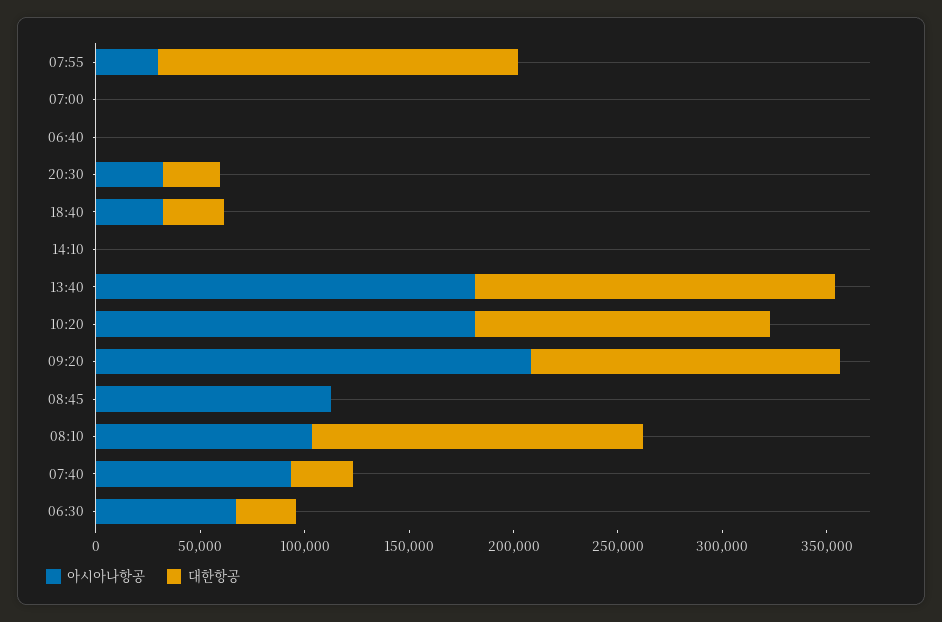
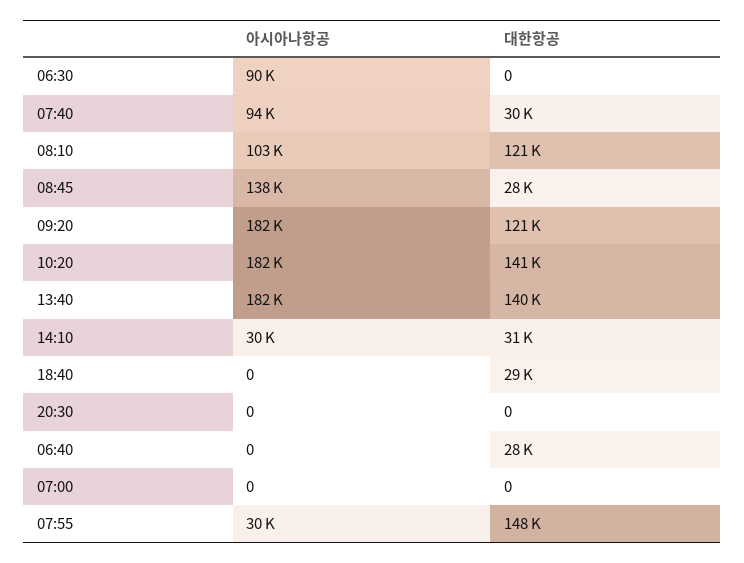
대한항공, 07:55: 170000 -> 148000
대한항공, 06:40: 0 -> 28000
아시아나항공, 20:30: 30000 -> 0
대한항공, 20:30: 30000 -> 0
아시아나항공, 18:40: 30000 -> 0
아시아나항공, 14:10: 0 -> 30000
대한항공, 14:10: 0 -> 31000
대한항공, 13:40: 170000 -> 140000
아시아나항공, 09:20: 210000 -> 182000
대한항공, 09:20: 150000 -> 121000
아시아나항공, 08:45: 110000 -> 138000
대한항공, 08:45: 0 -> 28000
대한항공, 08:10: 160000 -> 121000
아시아나항공, 06:30: 70000 -> 90000
대한항공, 06:30: 30000 -> 0

